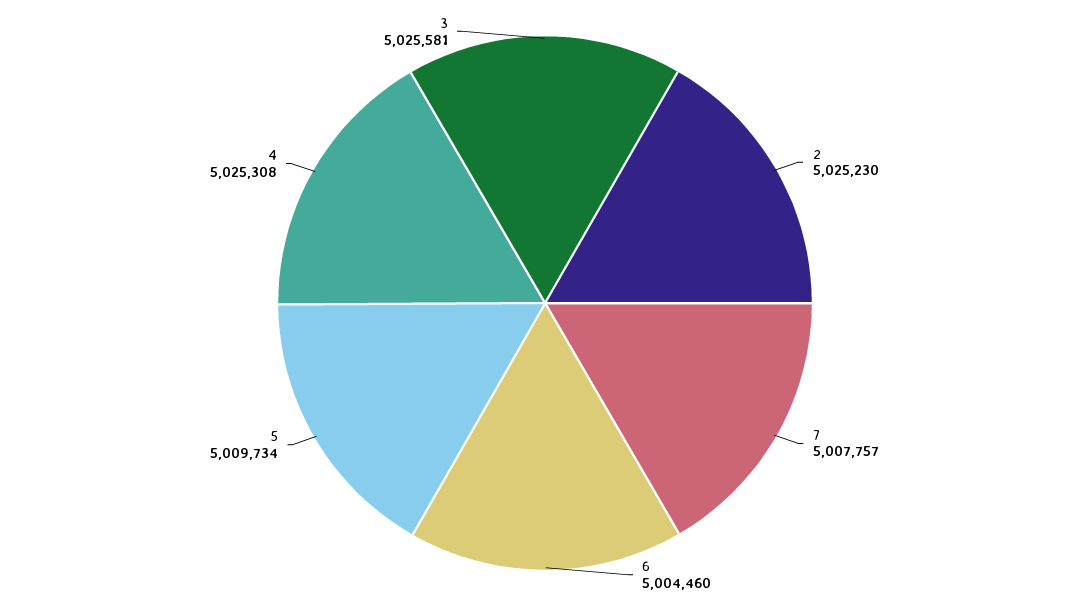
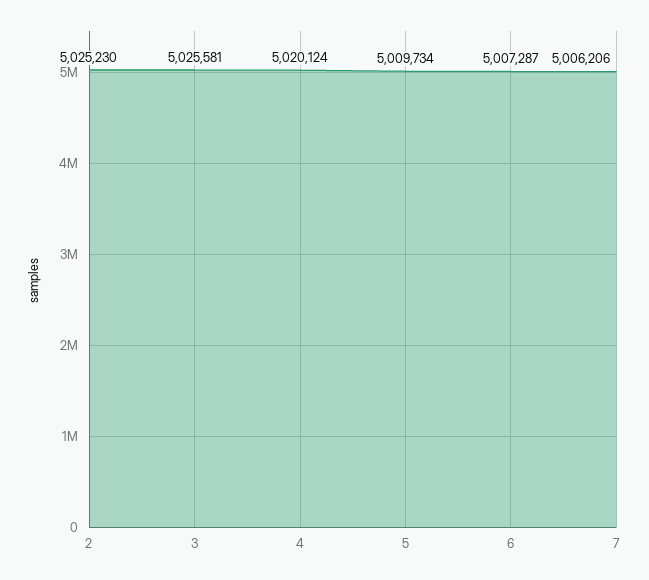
7: 5007757 -> 5006206
6: 5004460 -> 5007287
4: 5025308 -> 5020124

